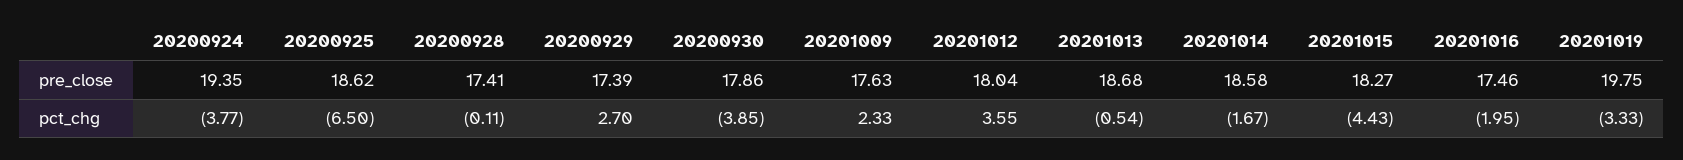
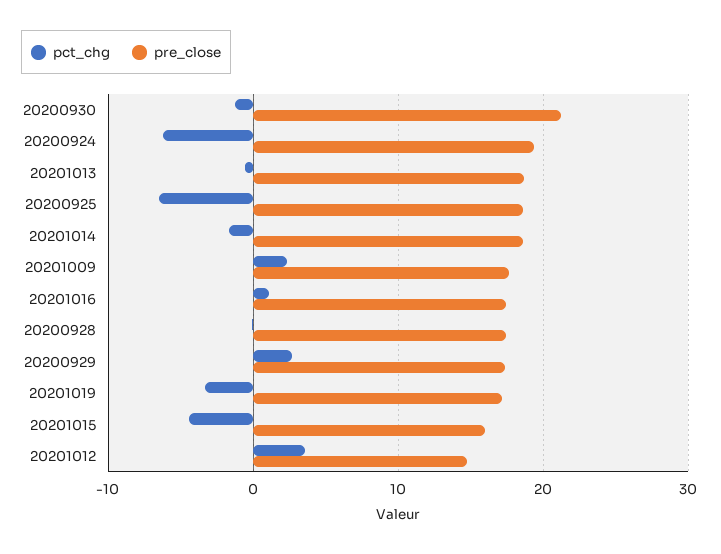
pre_close, 20200930: 17.86 -> 21
pre_close, 20201012: 18.04 -> 15
pre_close, 20201015: 18.27 -> 16
pre_close, 20201019: 19.75 -> 17
pct_chg, 20200924: -3.77 -> -6
pct_chg, 20200930: -3.85 -> -1
pct_chg, 20201016: -1.95 -> 1

